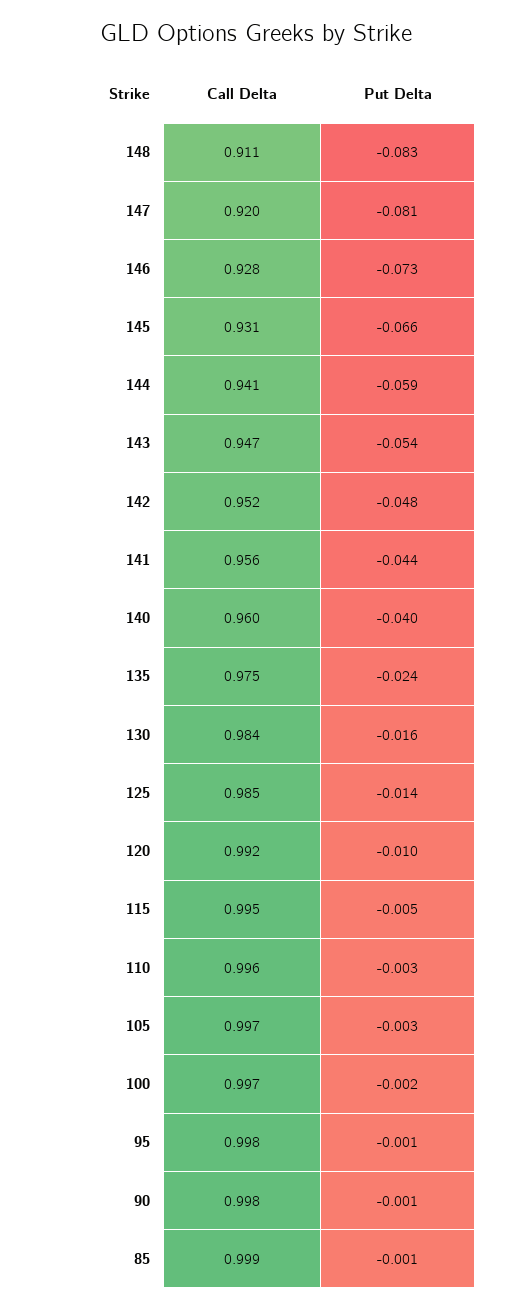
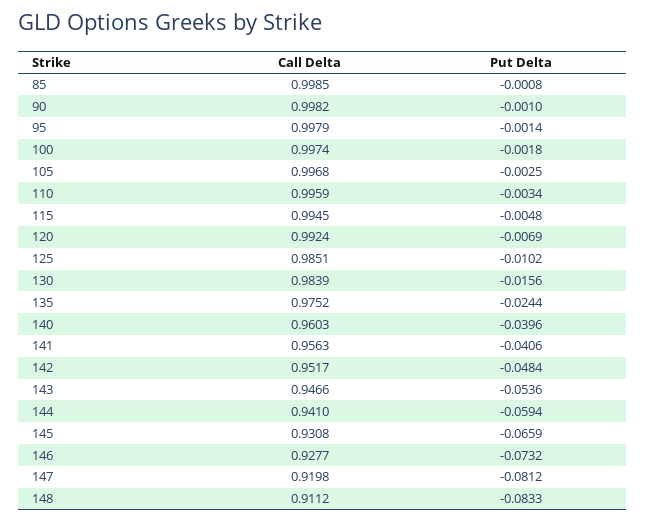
Put Delta, 141: -0.044 -> -0.0406
Put Delta, 125: -0.014 -> -0.0102
Put Delta, 120: -0.01 -> -0.0069

